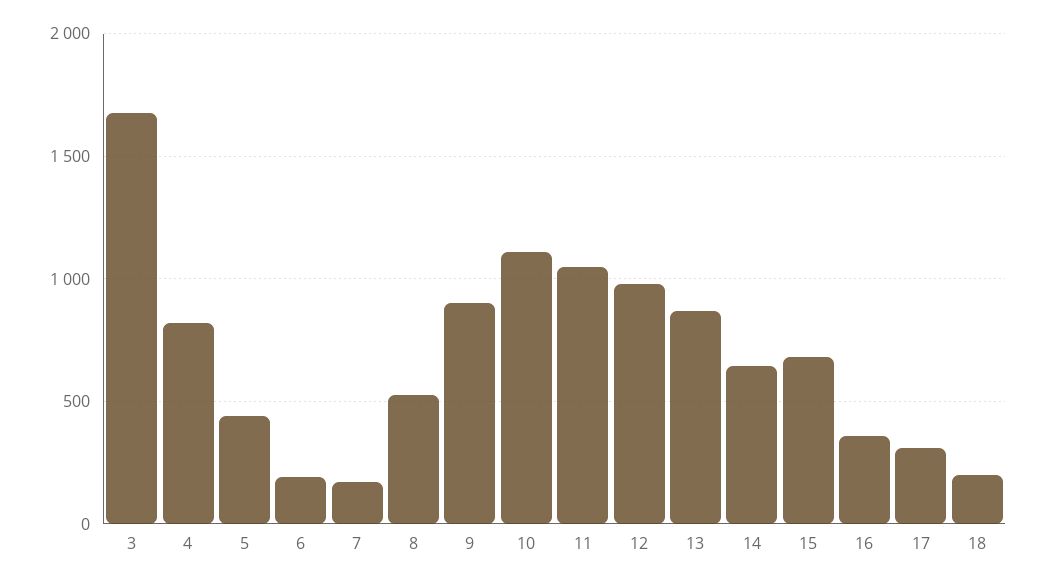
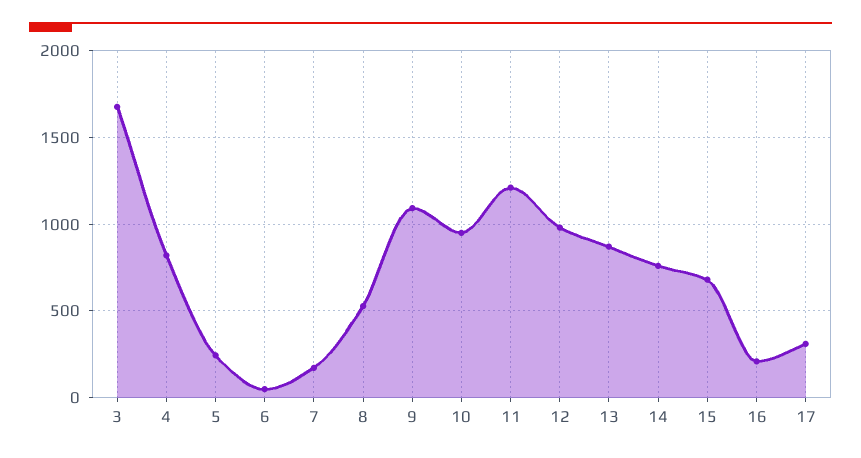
5: 450 -> 250
6: 200 -> 50
9: 900 -> 1100
10: 1100 -> 950
11: 1050 -> 1200
14: 650 -> 750
16: 350 -> 200
18: 200 -> none

